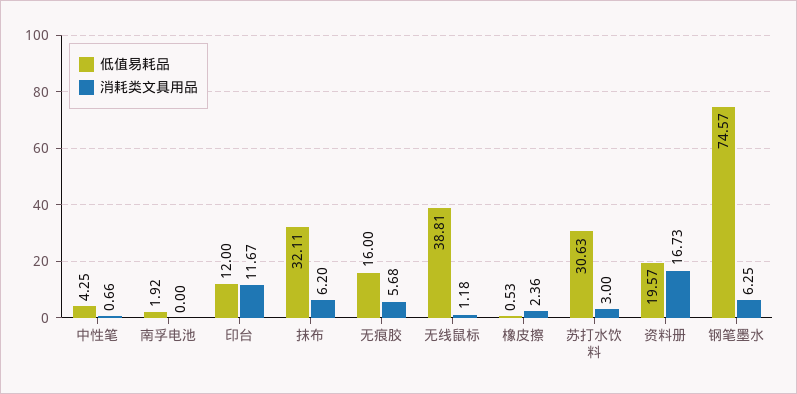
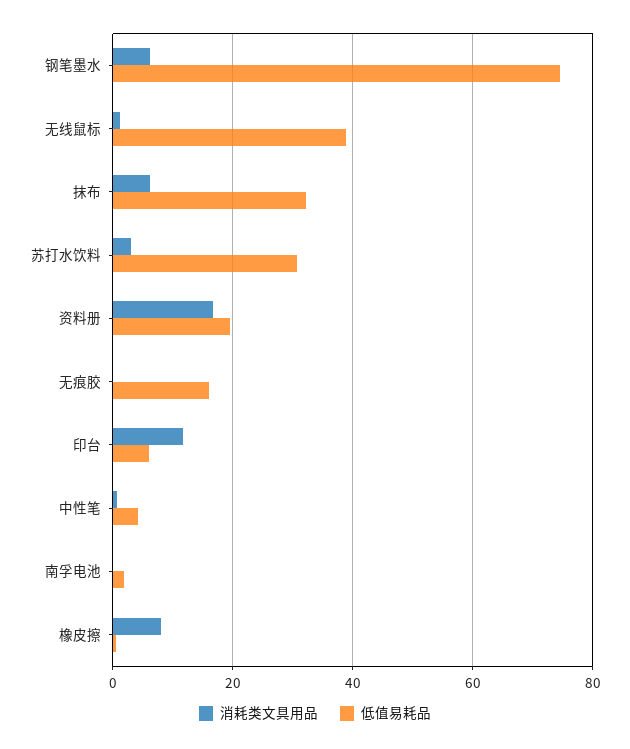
低值易耗品, 印台: 12 -> 6
消耗类文具用品, 无痕胶: 5.68 -> 0
消耗类文具用品, 橡皮擦: 2.36 -> 8

